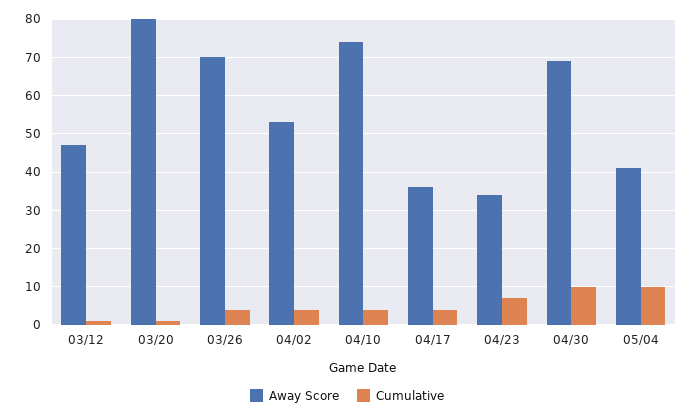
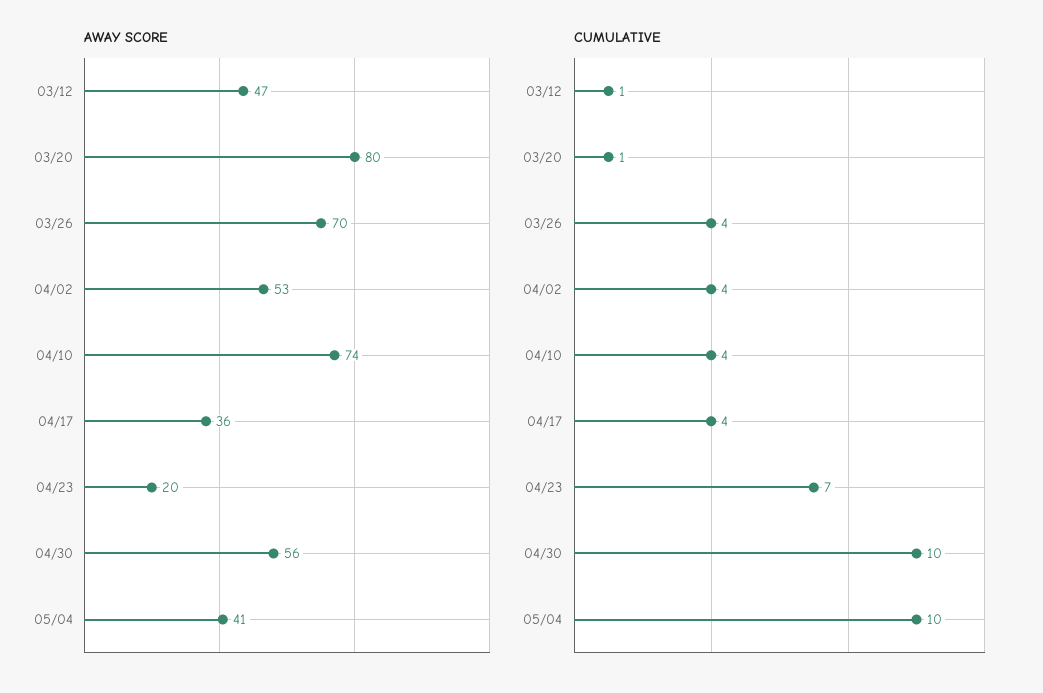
Away Score, 04/23: 35 -> 20
Away Score, 04/30: 70 -> 56

